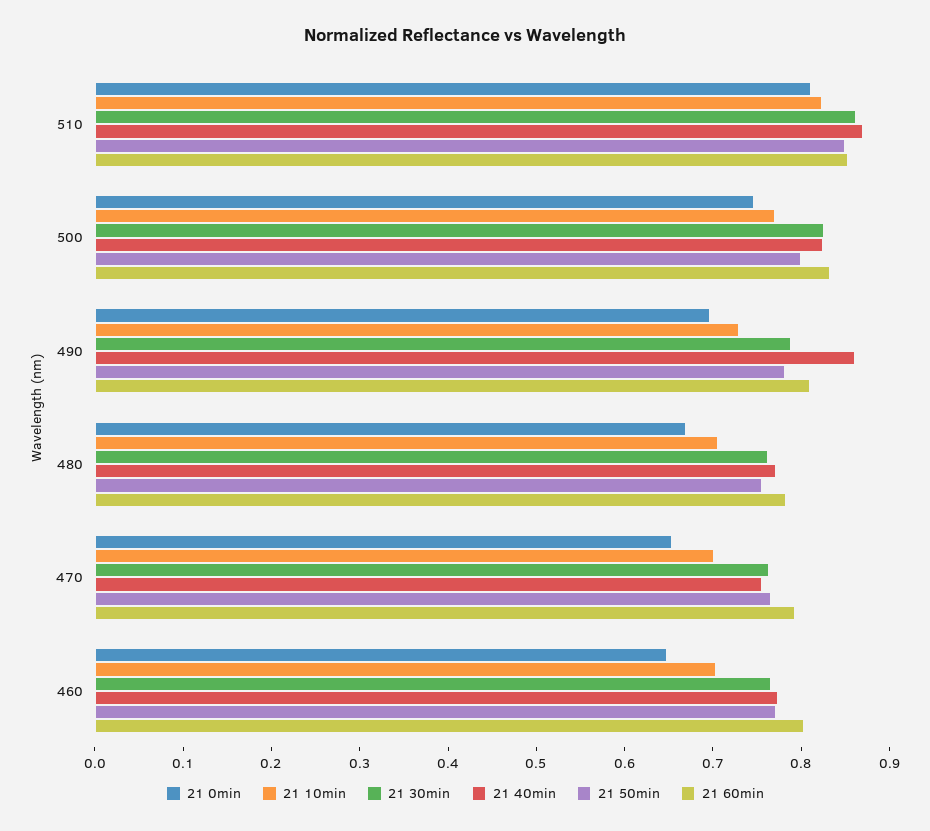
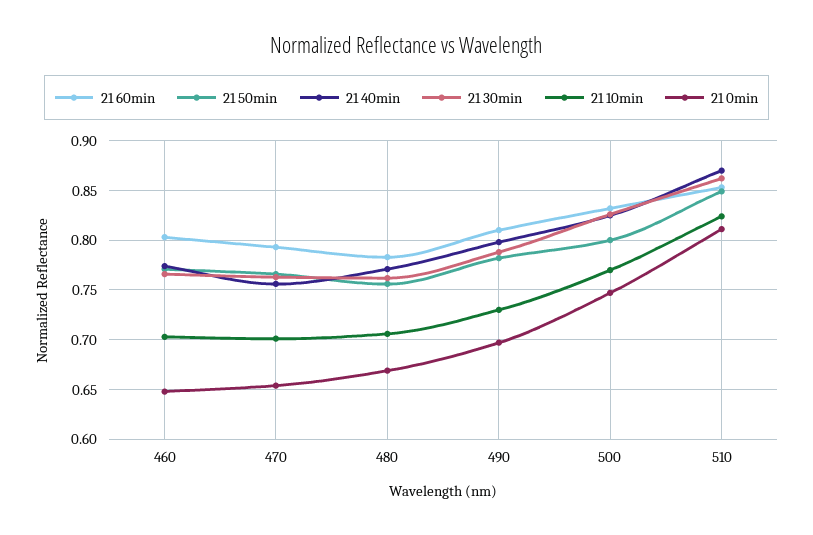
21 40min, 490: 0.86 -> 0.8

